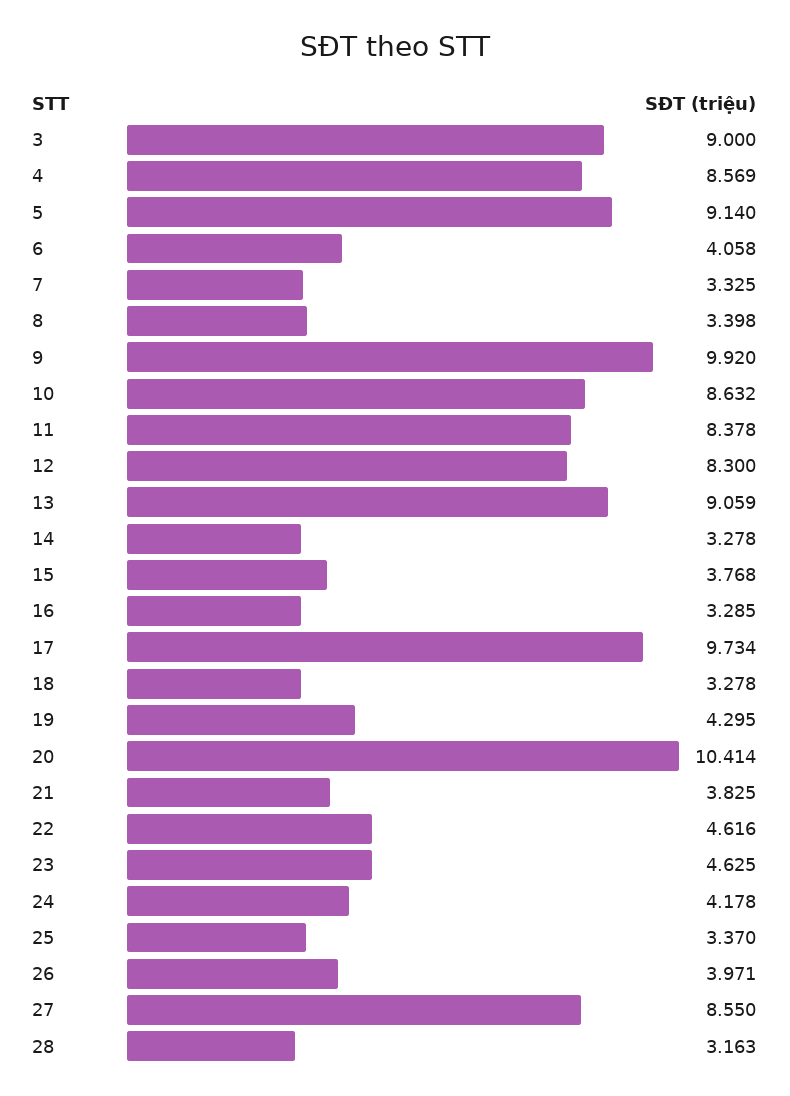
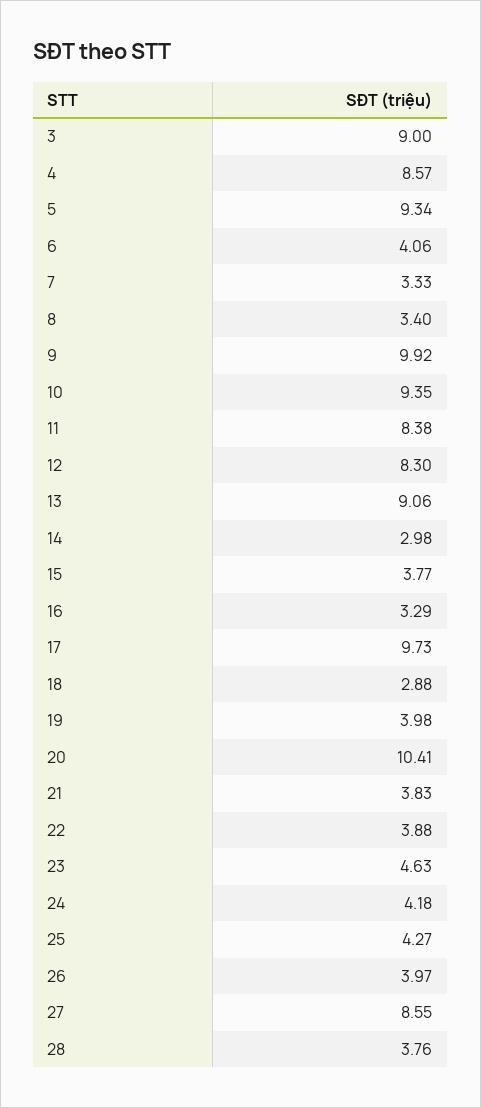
5: 9.14 -> 9.34
10: 8.632 -> 9.35
14: 3.278 -> 2.98
18: 3.278 -> 2.88
19: 4.295 -> 3.98
22: 4.616 -> 3.88
25: 3.37 -> 4.27
28: 3.163 -> 3.76

